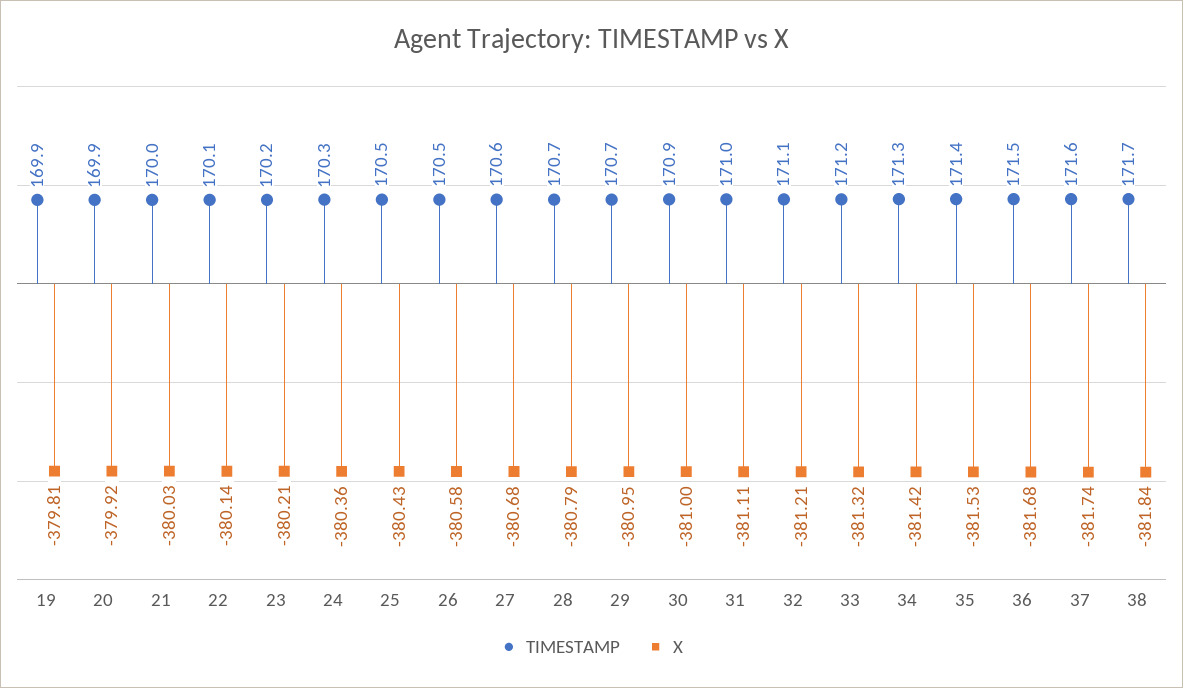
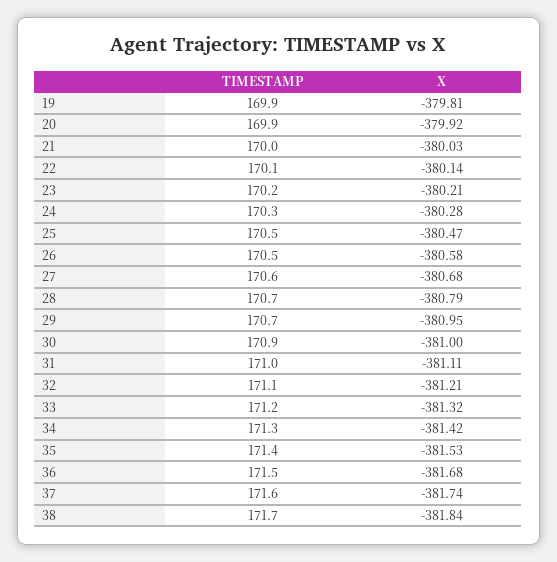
X, 24: -380.36 -> -380.28
X, 25: -380.43 -> -380.47

